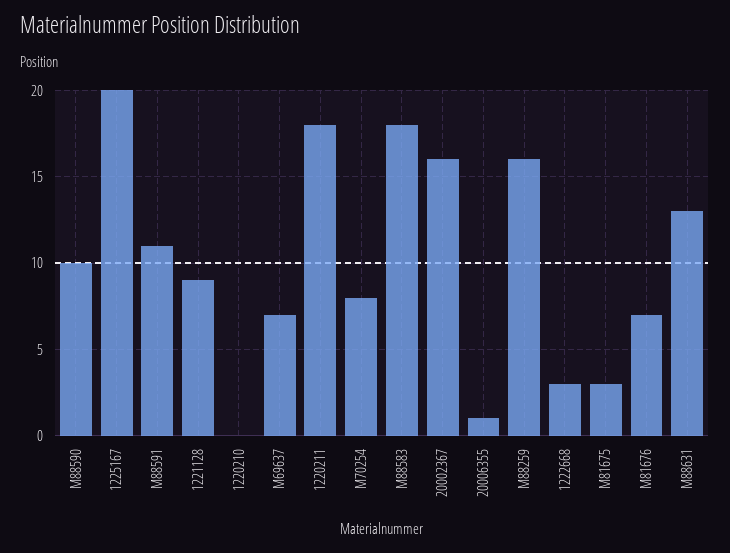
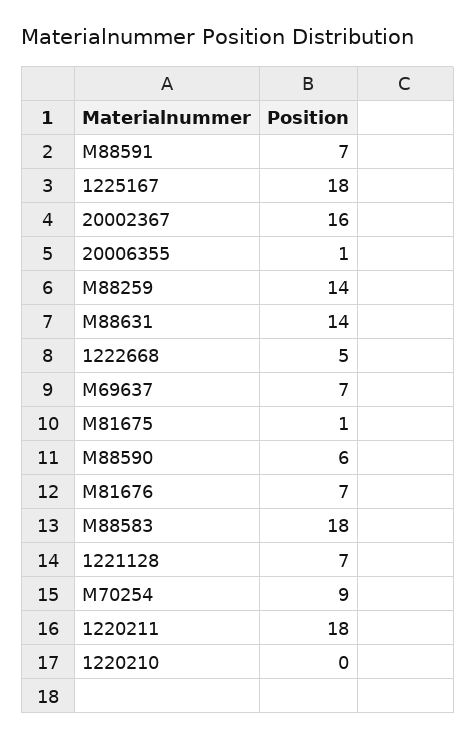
M88590: 10 -> 6
1225167: 20 -> 18
M88591: 11 -> 7
1221128: 9 -> 7
M70254: 8 -> 9
M88259: 16 -> 14
1222668: 3 -> 5
M81675: 3 -> 1
M88631: 13 -> 14

